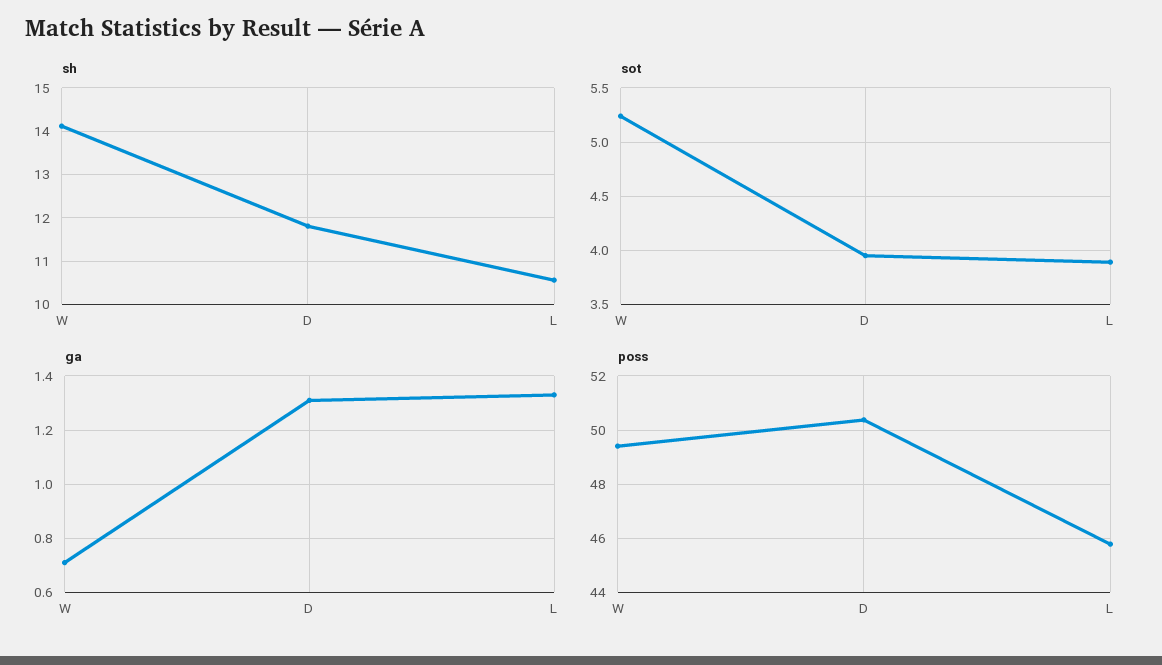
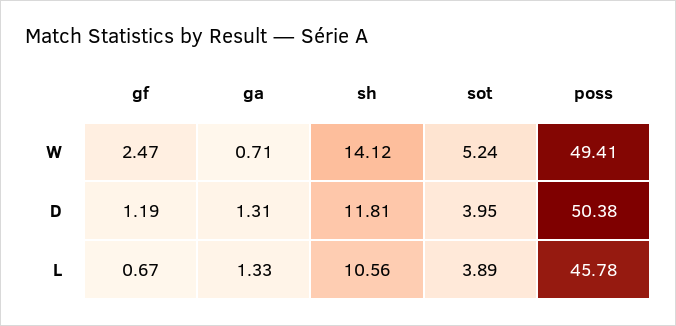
gf, W: none -> 2.47
gf, D: none -> 1.19
gf, L: none -> 0.67

